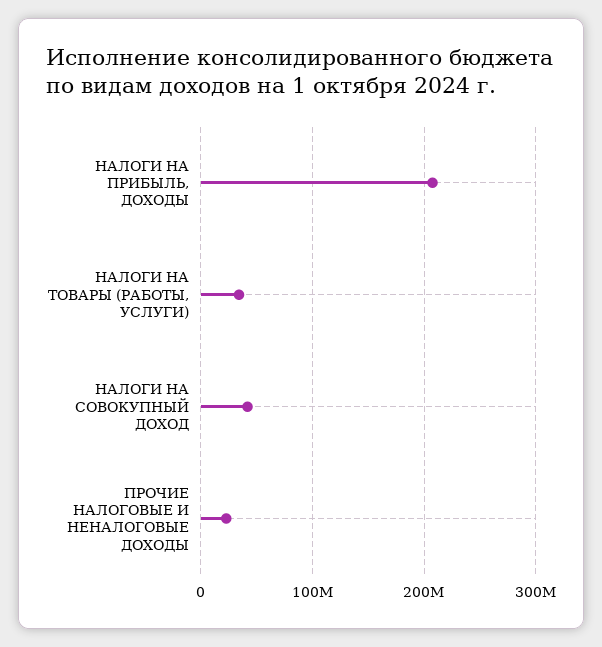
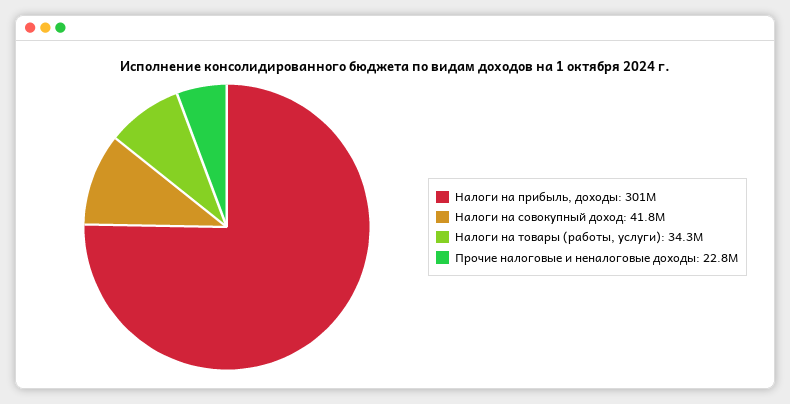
НАЛОГИ НА ПРИБЫЛЬ, ДОХОДЫ: 210000000 -> 301000000

